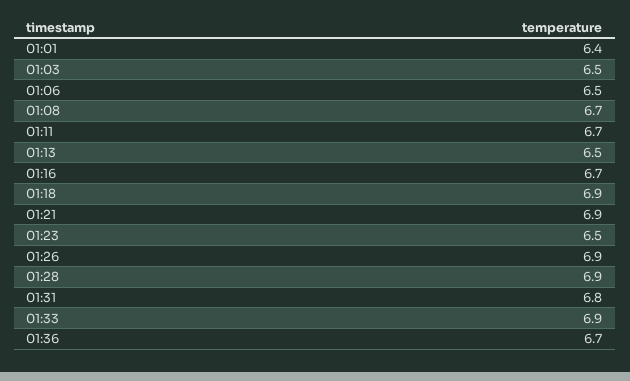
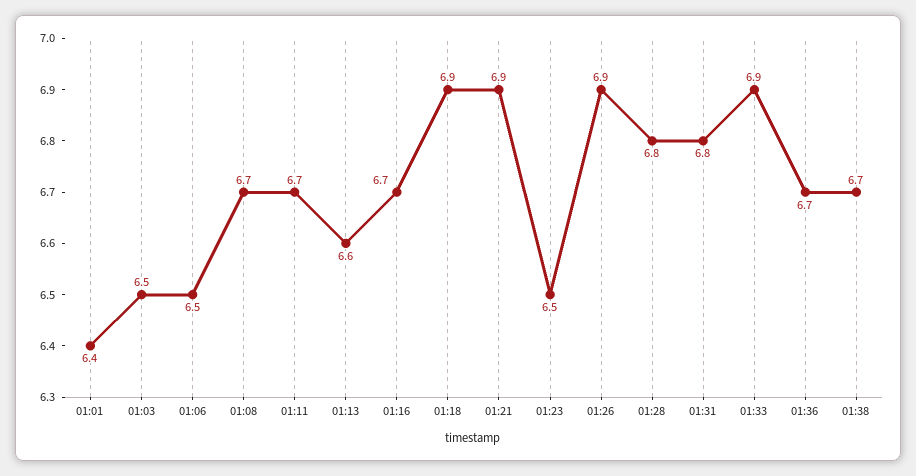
01:13: 6.5 -> 6.6
01:28: 6.9 -> 6.8
01:38: none -> 6.7

